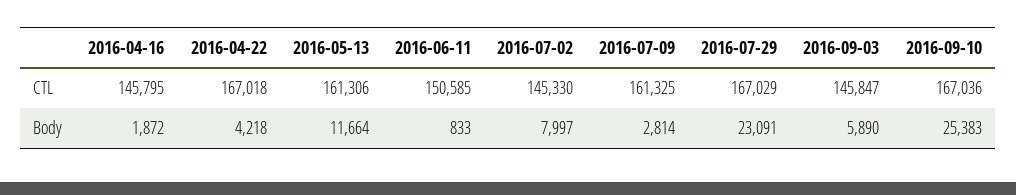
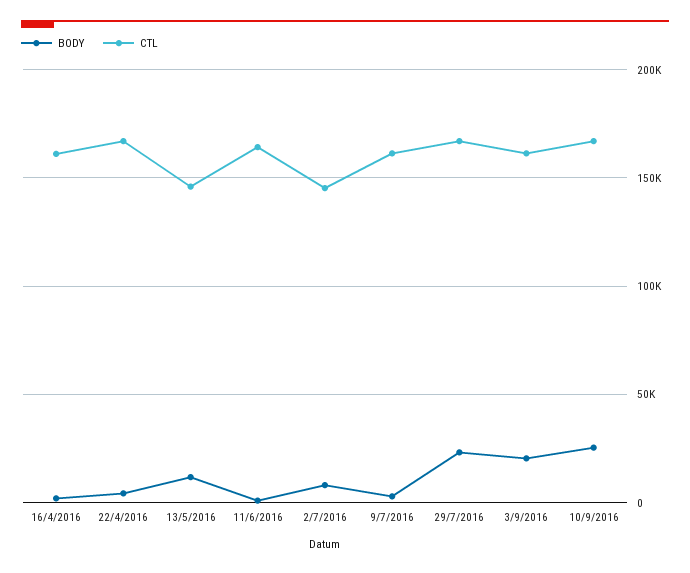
CTL, 2016-04-16: 145795 -> 160000
CTL, 2016-05-13: 161306 -> 145000
CTL, 2016-06-11: 150585 -> 165000
CTL, 2016-09-03: 145847 -> 160000
Body, 2016-09-03: 5890 -> 20000

